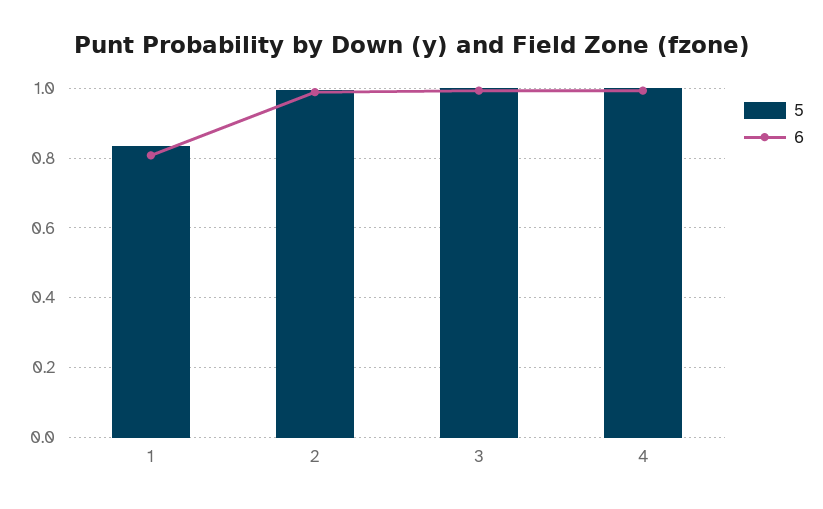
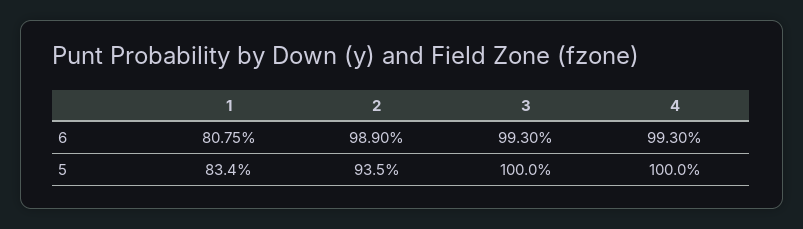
5, 2: 1 -> 0.935

